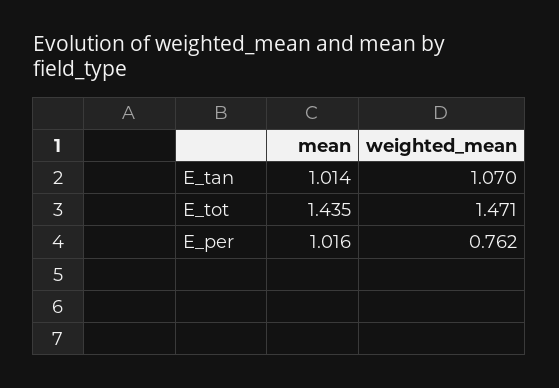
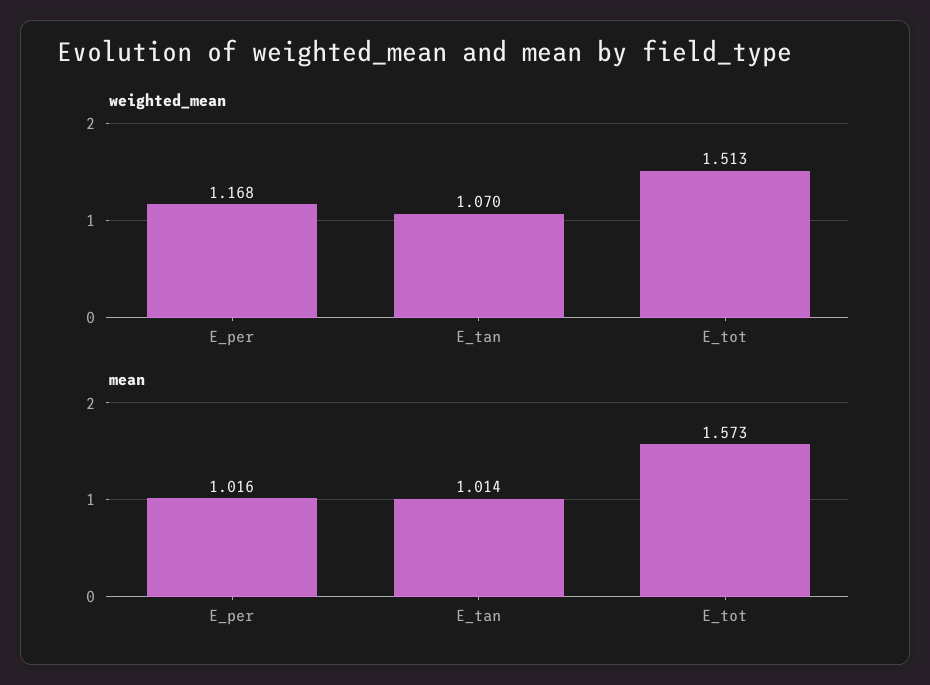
mean, E_tot: 1.435 -> 1.573
weighted_mean, E_tot: 1.471 -> 1.513
weighted_mean, E_per: 0.762 -> 1.168

